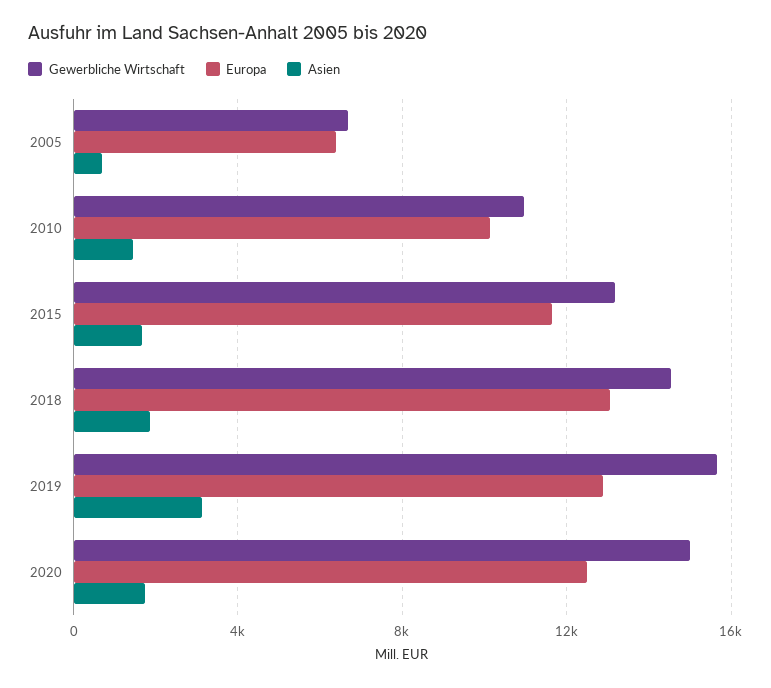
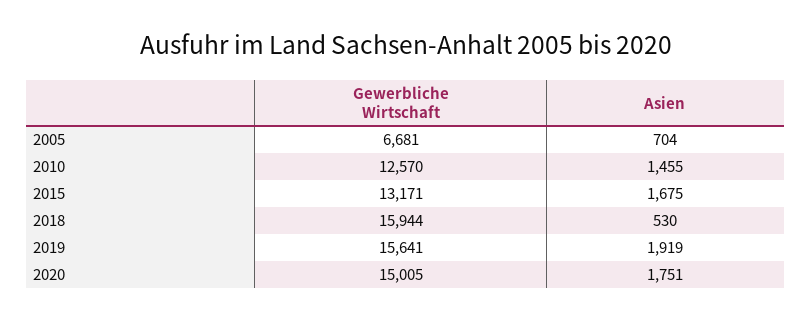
Europa, 2005: 6500 -> none
Gewerbliche Wirtschaft, 2010: 11000 -> 12570
Europa, 2010: 10000 -> none
Europa, 2015: 11500 -> none
Gewerbliche Wirtschaft, 2018: 14500 -> 15944
Europa, 2018: 13000 -> none
Asien, 2018: 2000 -> 530
Europa, 2019: 13000 -> none
Asien, 2019: 3000 -> 1919
Europa, 2020: 12500 -> none

